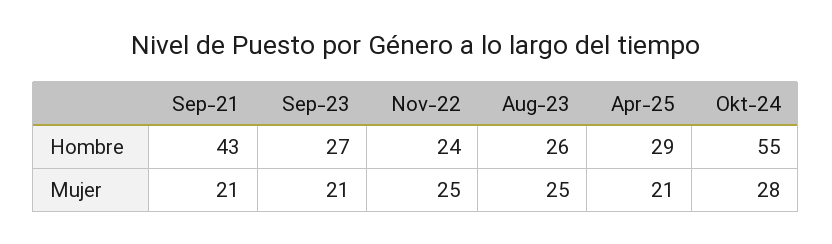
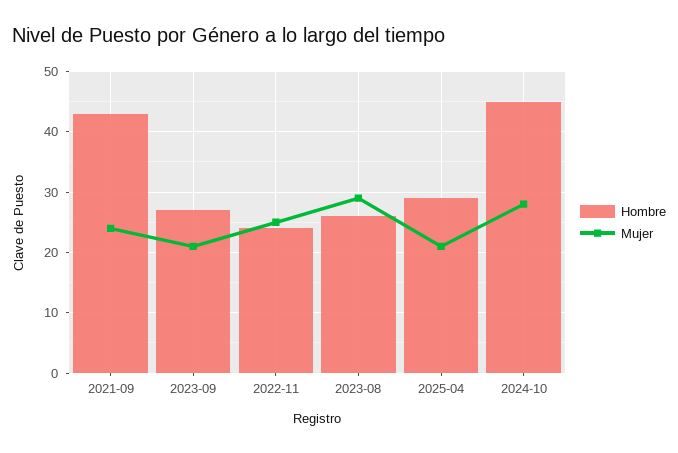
Hombre, Okt-24: 55 -> 45
Mujer, Sep-21: 21 -> 24
Mujer, Aug-23: 25 -> 29

